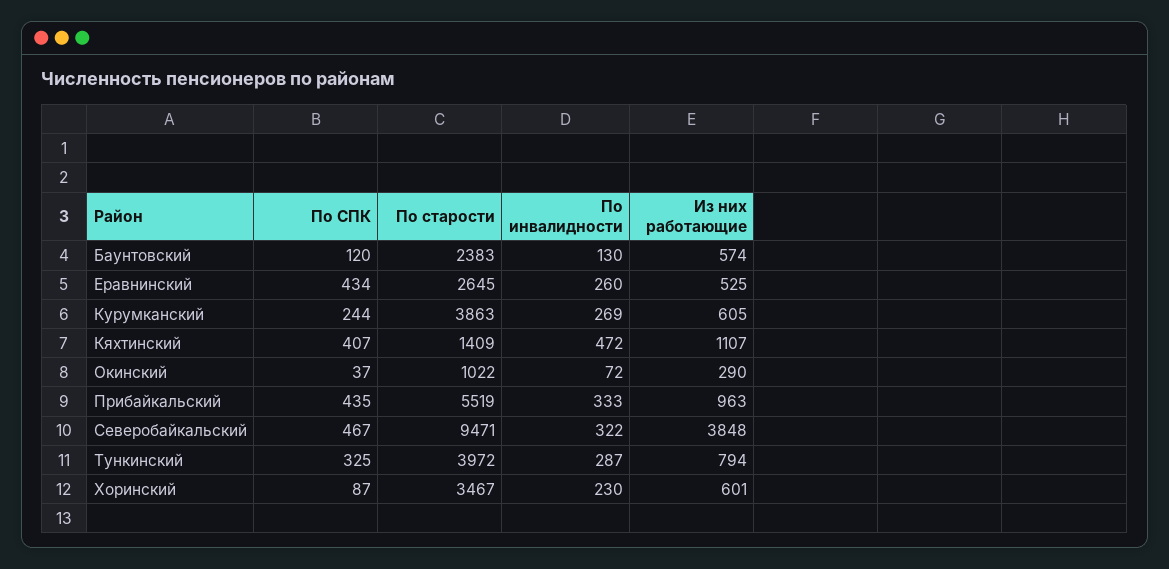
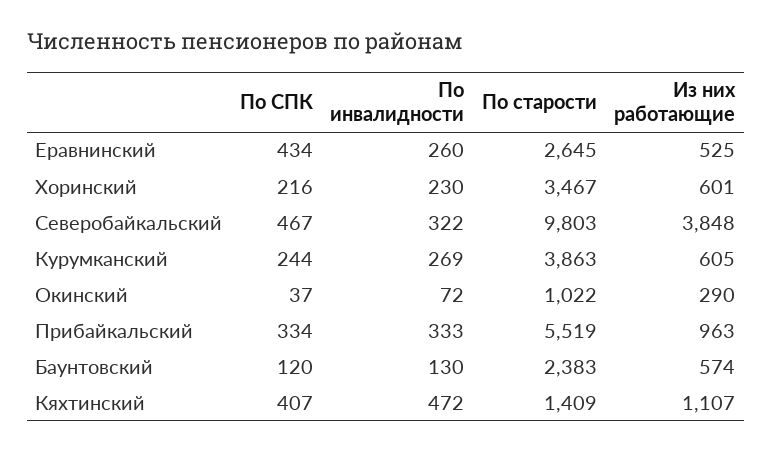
По СПК, Прибайкальский: 435 -> 334
По старости, Северобайкальский: 9471 -> 9803
По СПК, Тункинский: 325 -> none
По старости, Тункинский: 3972 -> none
По инвалидности, Тункинский: 287 -> none
Из них работающие, Тункинский: 794 -> none
По СПК, Хоринский: 87 -> 216

